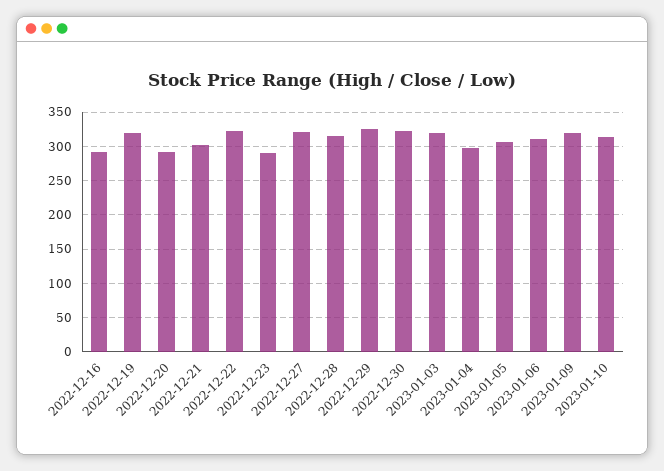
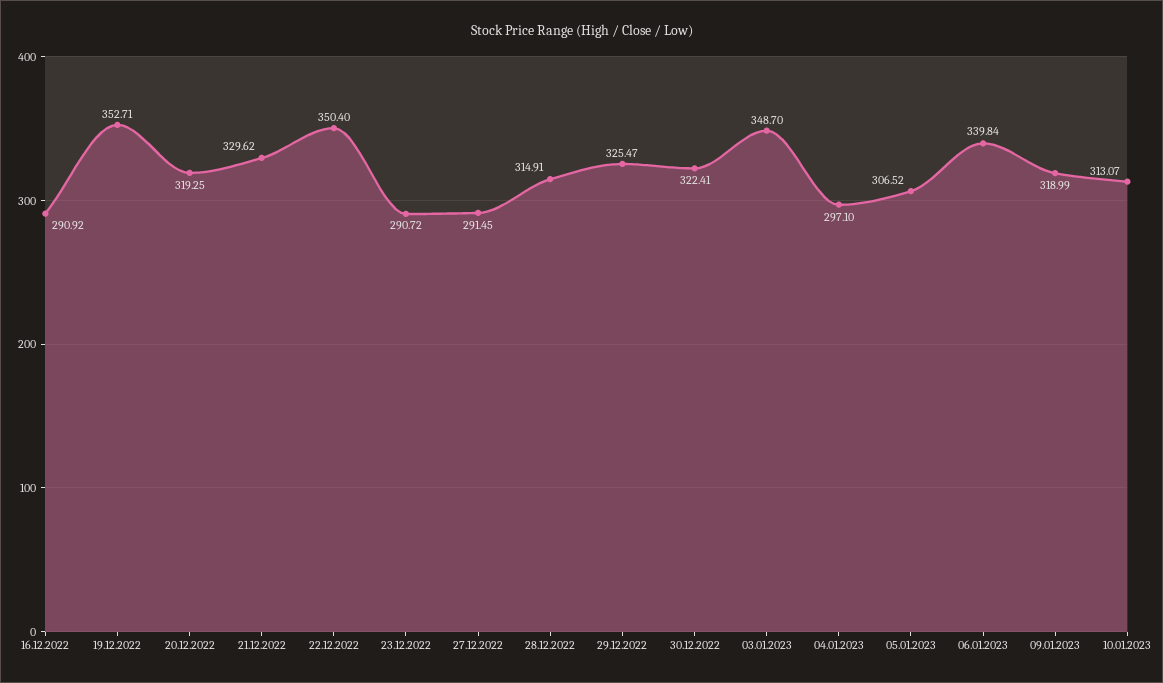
2022-12-19: 320 -> 352.71
2022-12-20: 290 -> 319.25
2022-12-21: 300 -> 329.62
2022-12-22: 320 -> 350.4
2022-12-27: 320 -> 291.45
2023-01-03: 320 -> 348.7
2023-01-06: 310 -> 339.84

